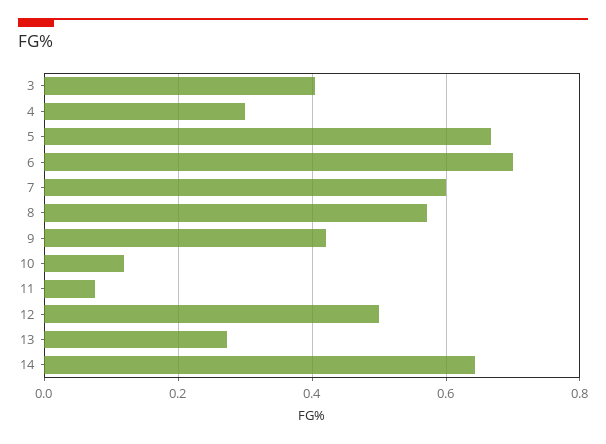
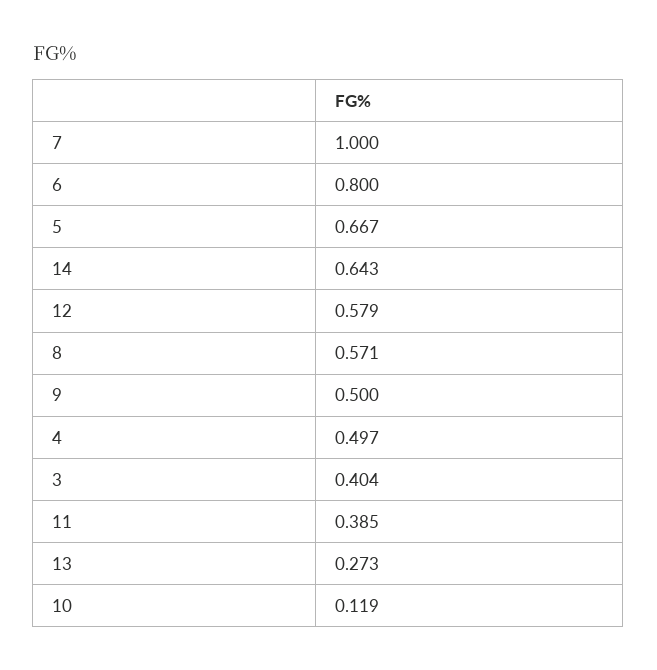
4: 0.3 -> 0.497
6: 0.7 -> 0.8
7: 0.6 -> 1
9: 0.42 -> 0.5
11: 0.08 -> 0.385
12: 0.5 -> 0.579

